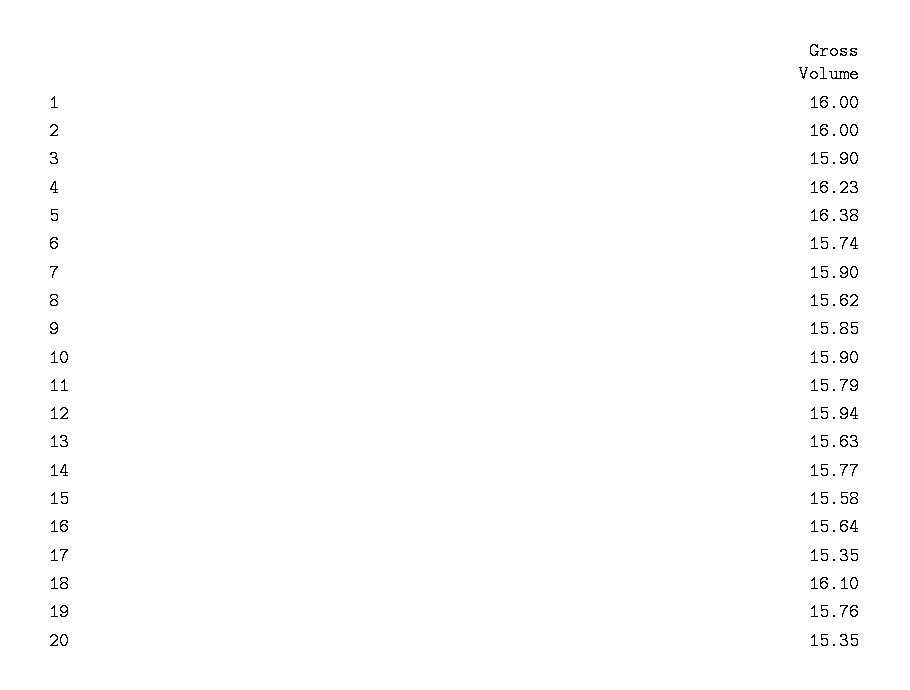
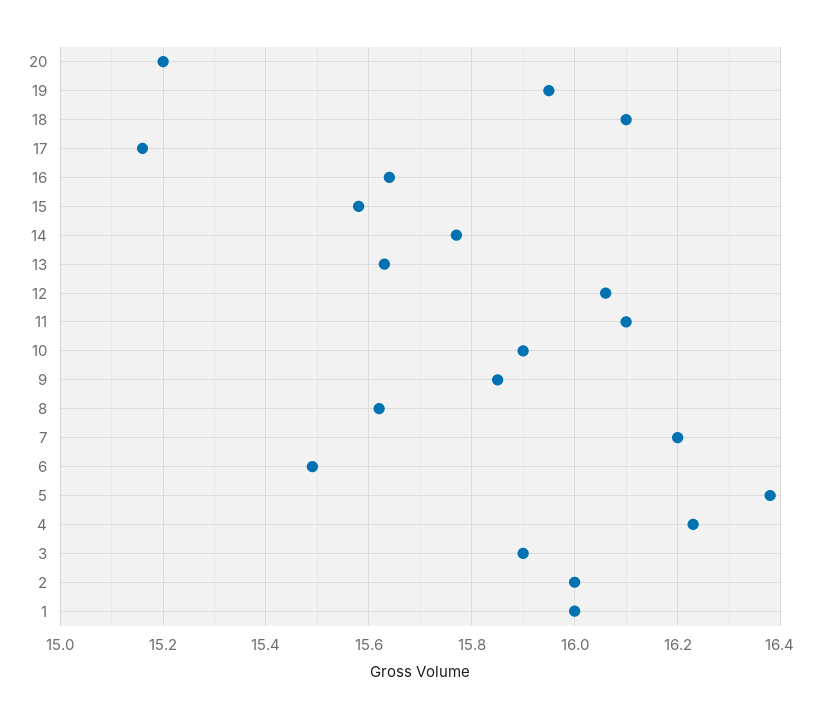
6: 15.74 -> 15.5
7: 15.9 -> 16.2
11: 15.79 -> 16.1
12: 15.94 -> 16.05
17: 15.35 -> 15.15
19: 15.76 -> 15.95
20: 15.35 -> 15.2

